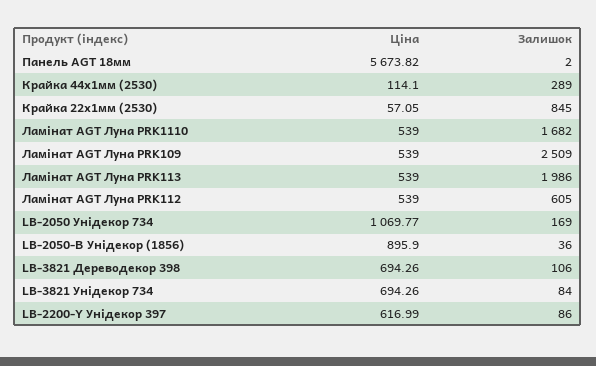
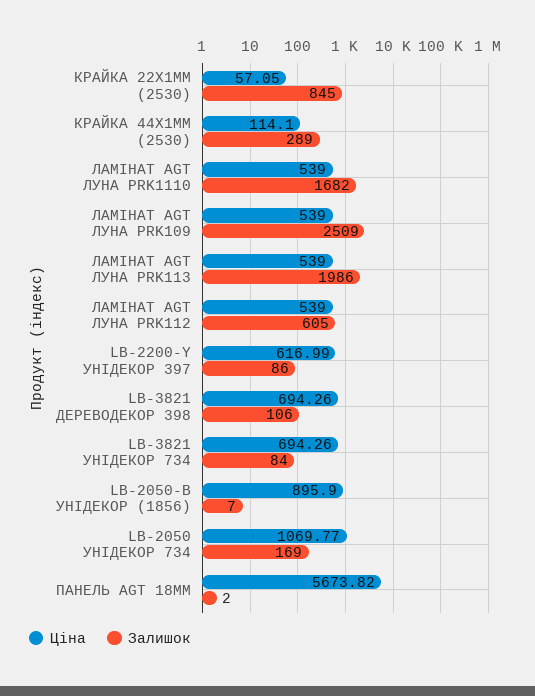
Залишок, LB-2050-В Унідекор (1856): 36 -> 7

